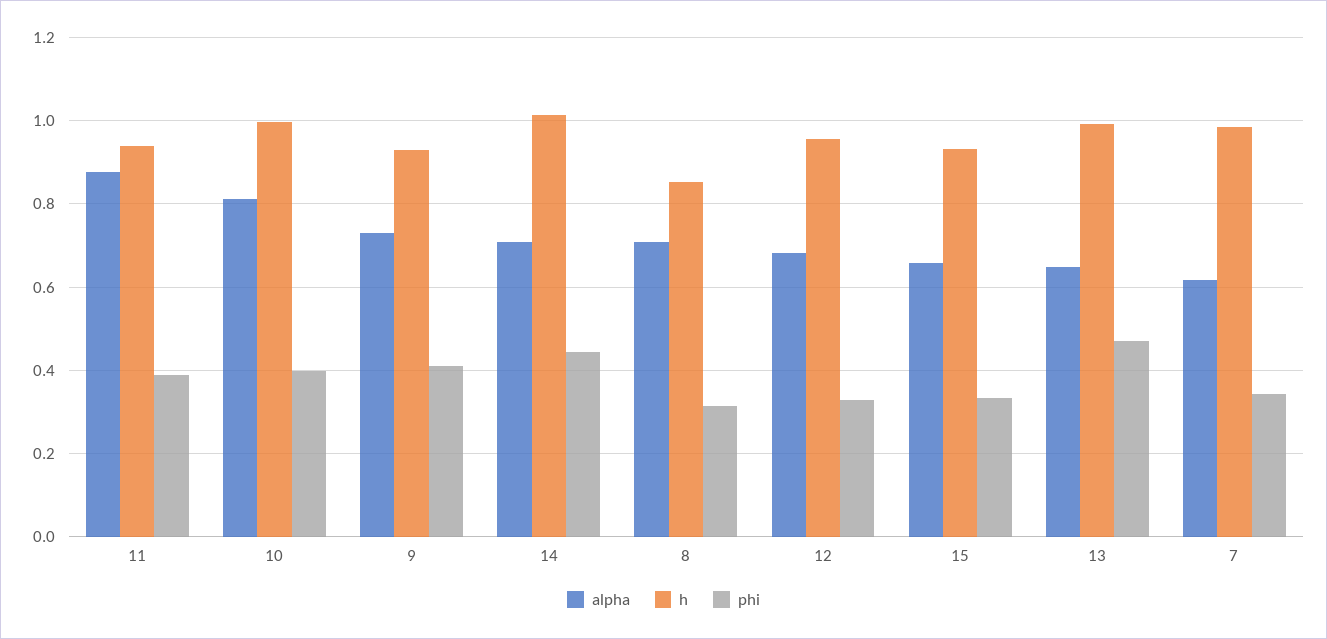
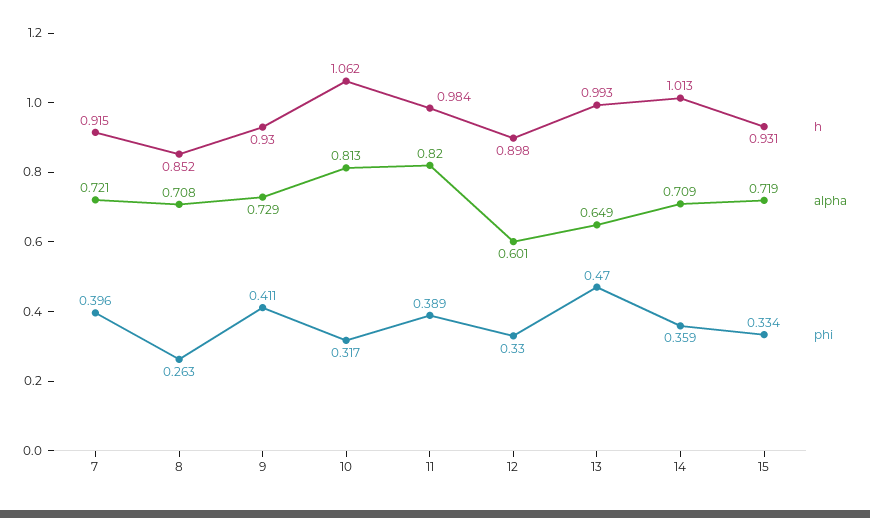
alpha, 11: 0.88 -> 0.82
h, 11: 0.94 -> 0.984
h, 10: 1 -> 1.062
phi, 10: 0.4 -> 0.317
phi, 14: 0.44 -> 0.359
phi, 8: 0.32 -> 0.263
alpha, 12: 0.68 -> 0.601
h, 12: 0.96 -> 0.898
alpha, 15: 0.66 -> 0.719
alpha, 7: 0.62 -> 0.721
h, 7: 0.98 -> 0.915
phi, 7: 0.34 -> 0.396

